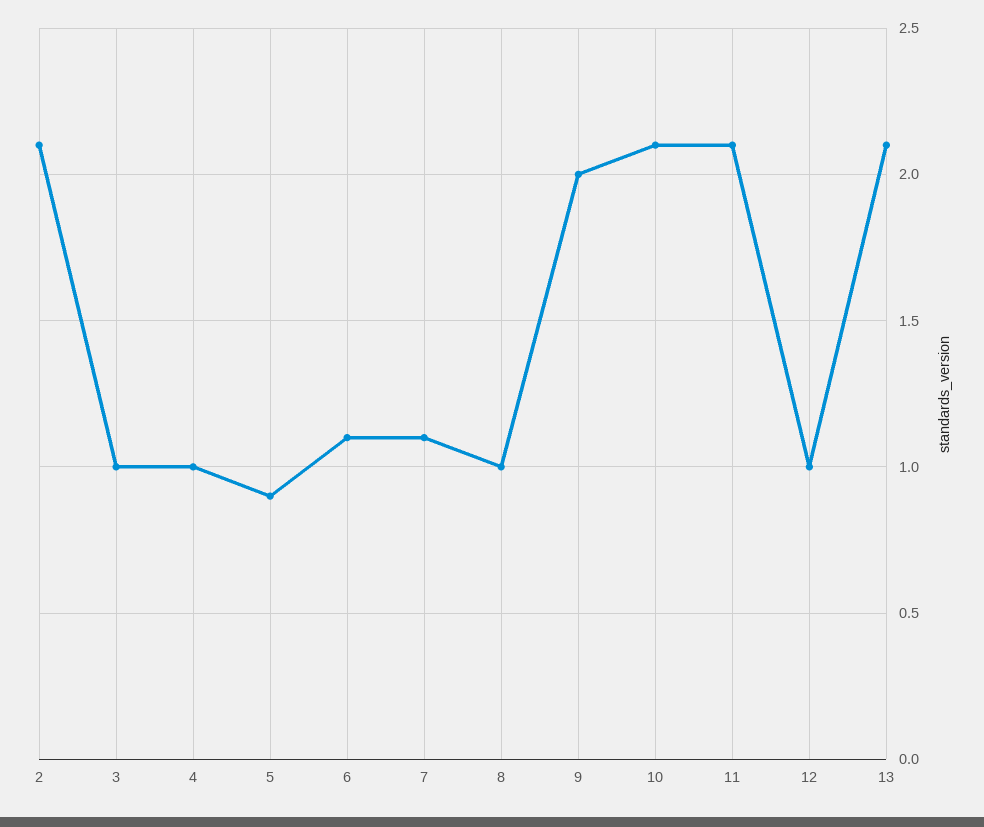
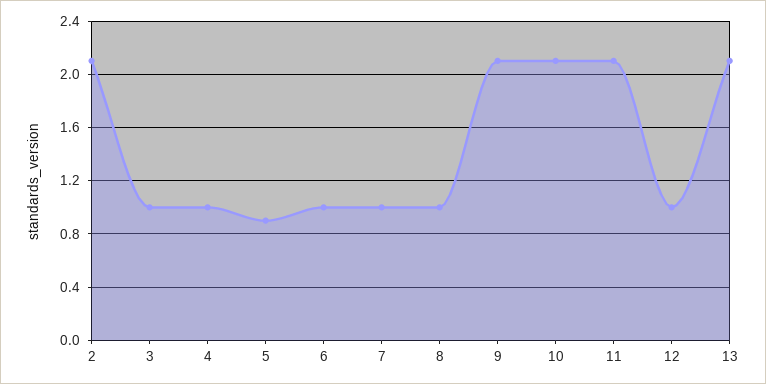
6: 1.1 -> 1
7: 1.1 -> 1
9: 2 -> 2.1

